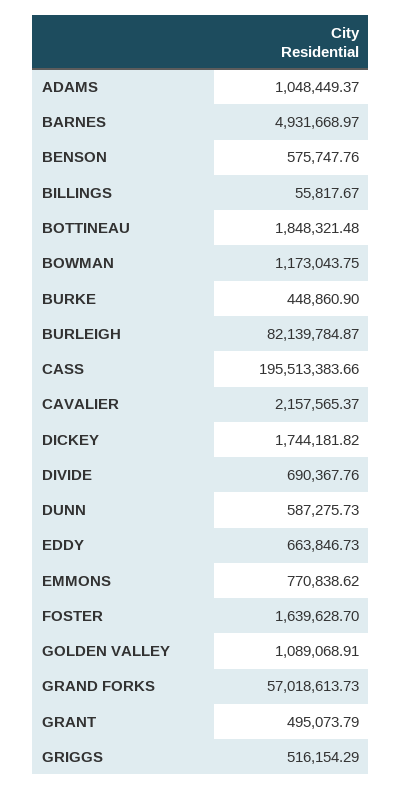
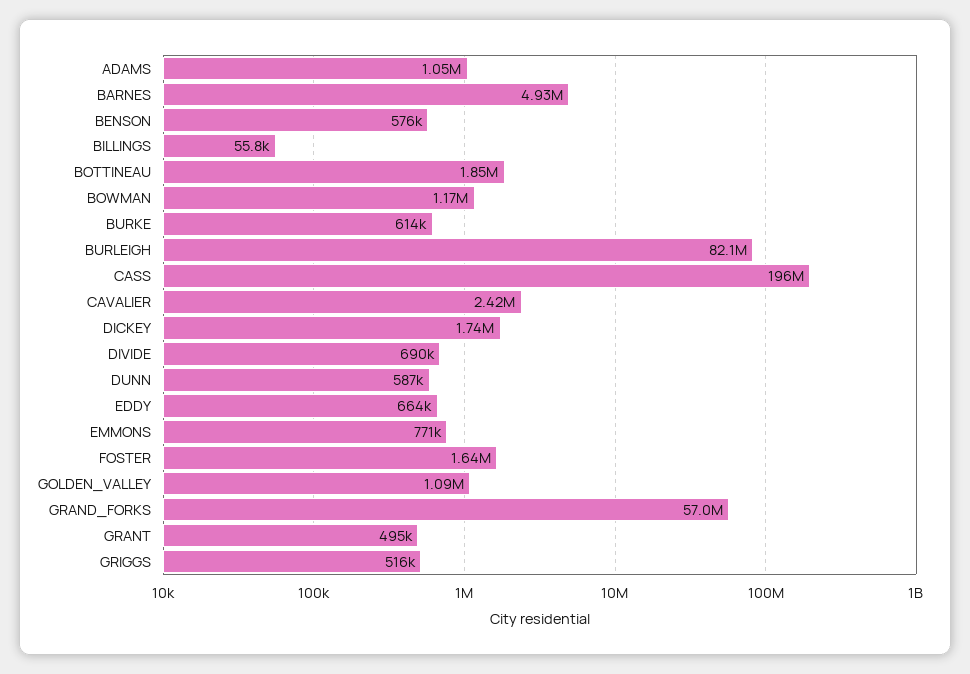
BURKE: 448860.9 -> 614000
CAVALIER: 2157565.37 -> 2420000

